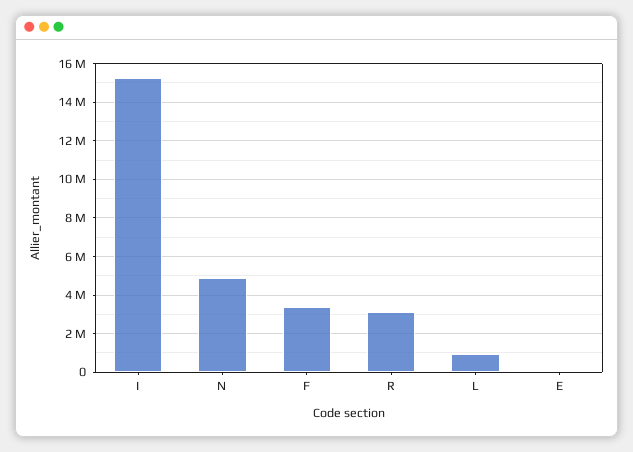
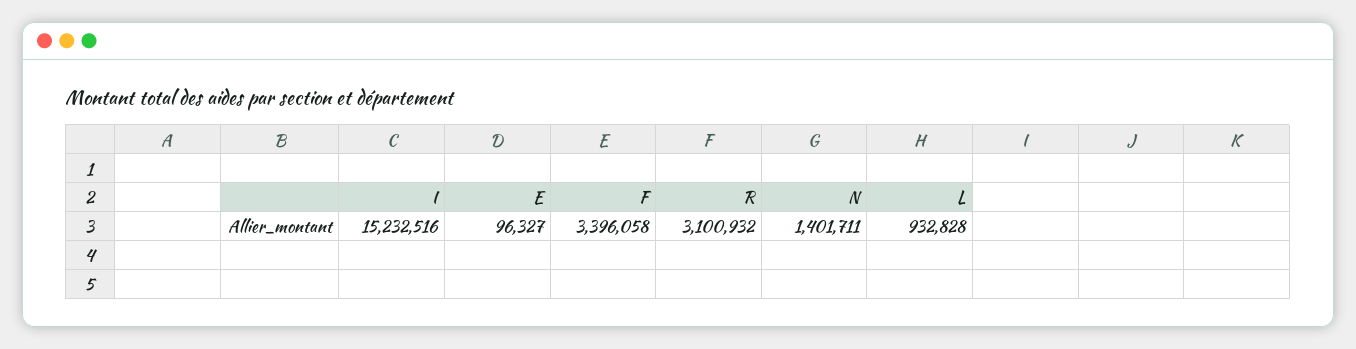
N: 5000000 -> 1401711

